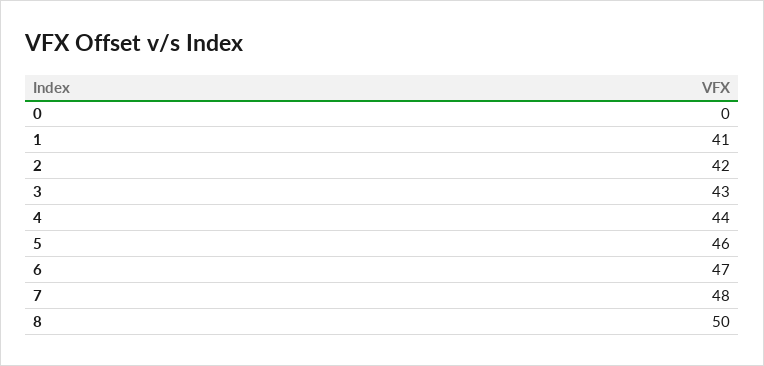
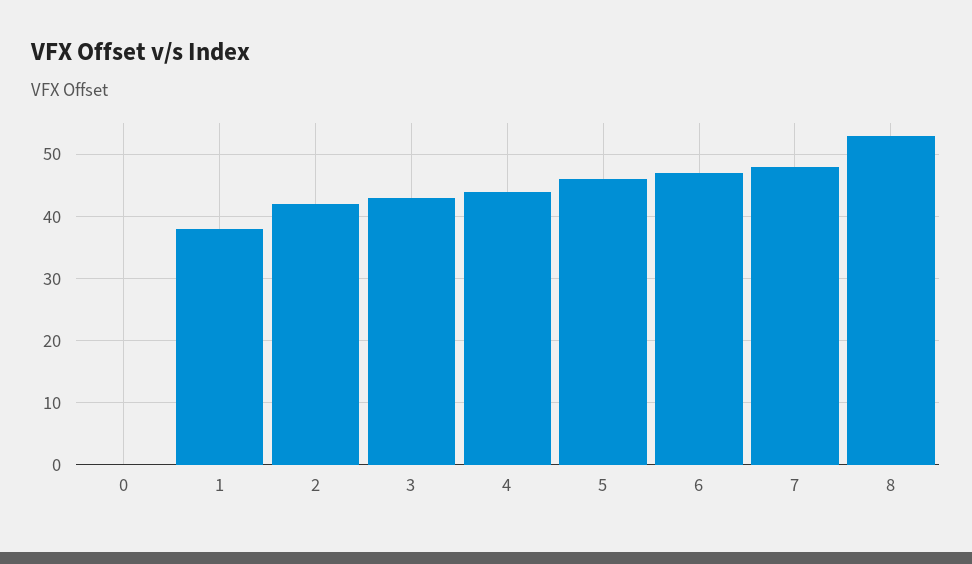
1: 41 -> 38
8: 50 -> 53

